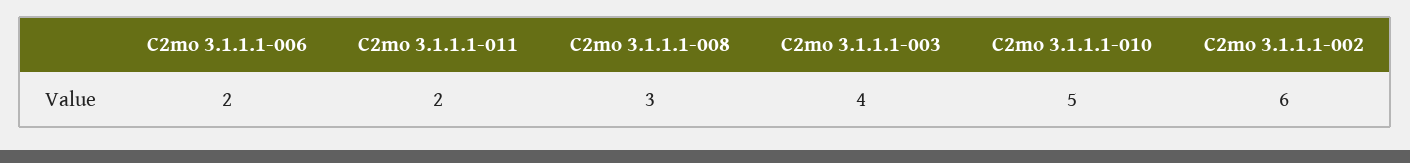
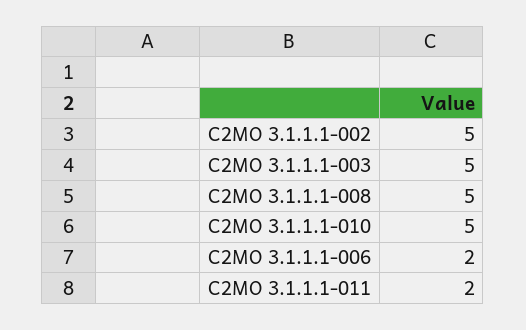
C2mo 3.1.1.1-008: 3 -> 5
C2mo 3.1.1.1-003: 4 -> 5
C2mo 3.1.1.1-002: 6 -> 5

